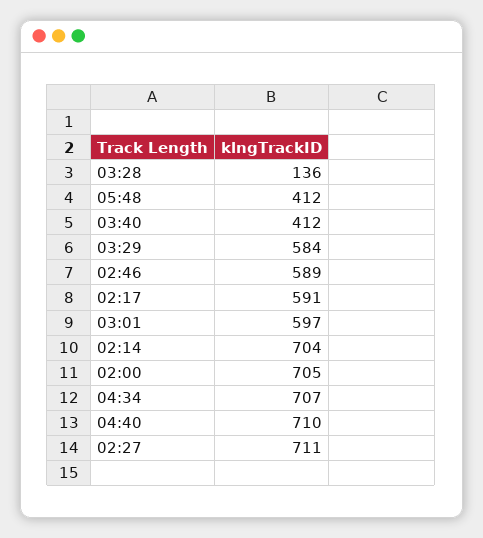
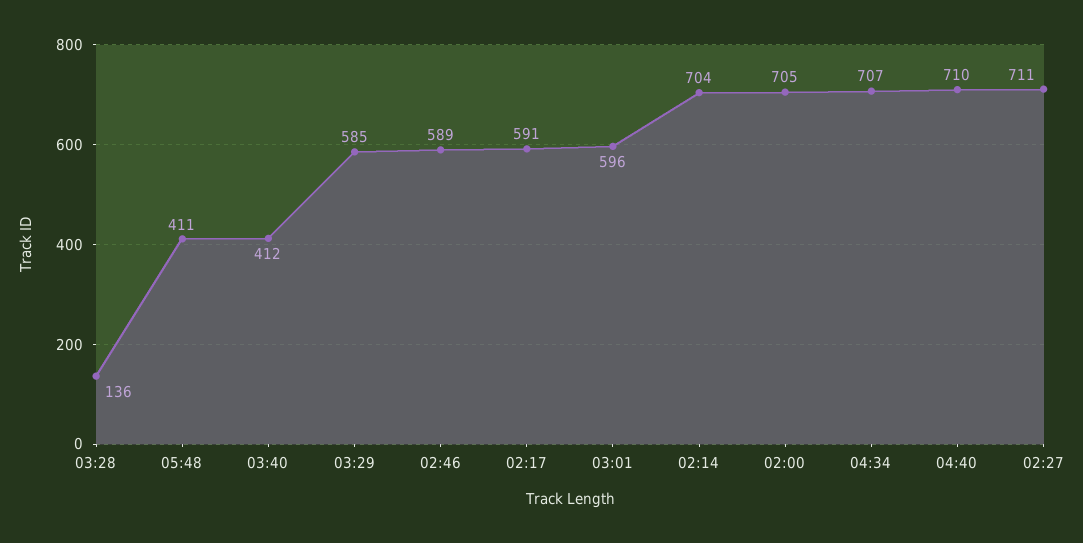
05:48: 412 -> 411
03:29: 584 -> 585
03:01: 597 -> 596

